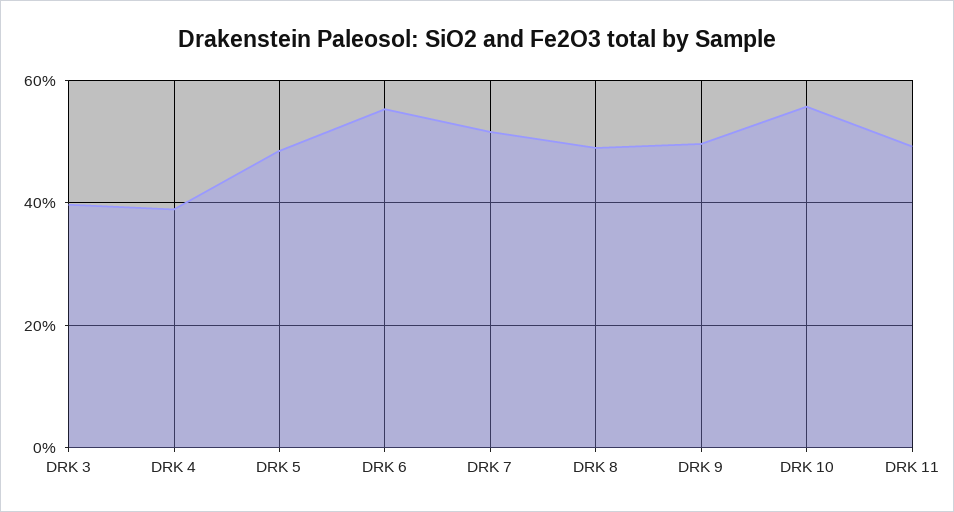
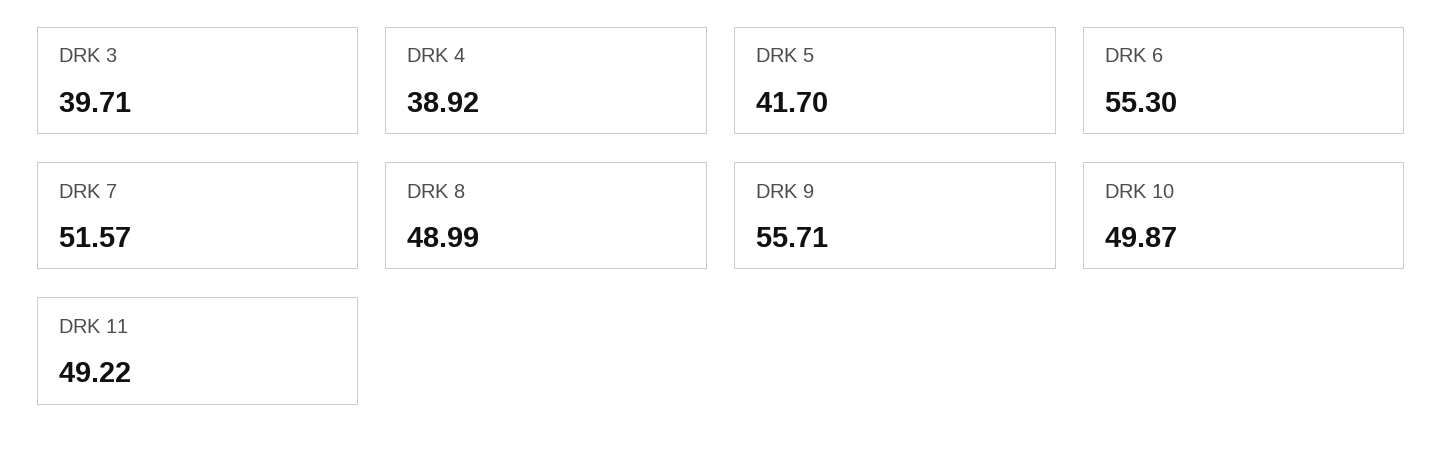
DRK 5: 48 -> 41.7
DRK 9: 50 -> 55.71
DRK 10: 56 -> 49.87

